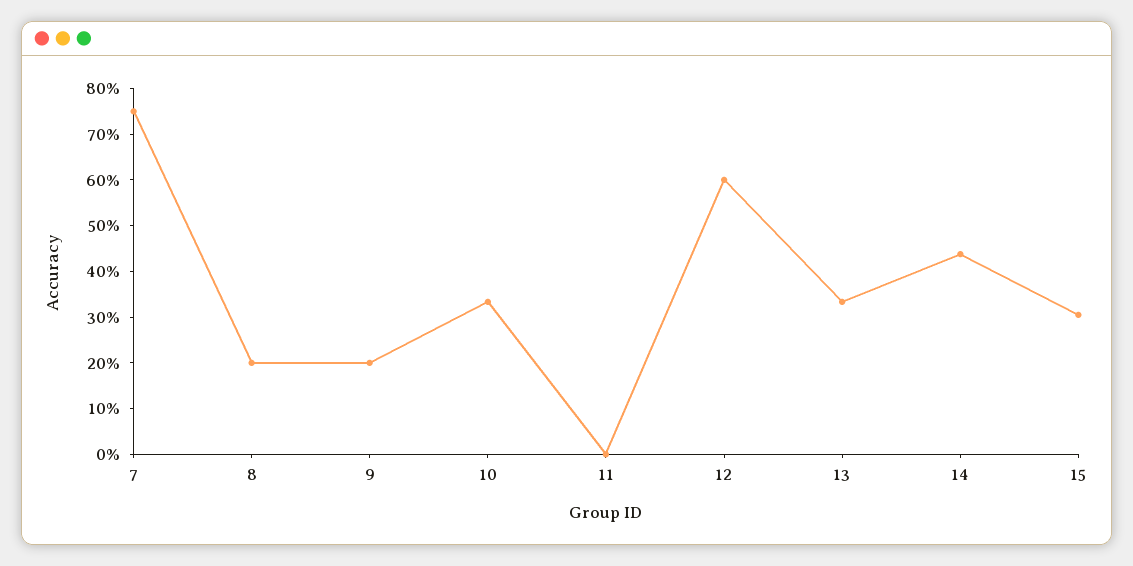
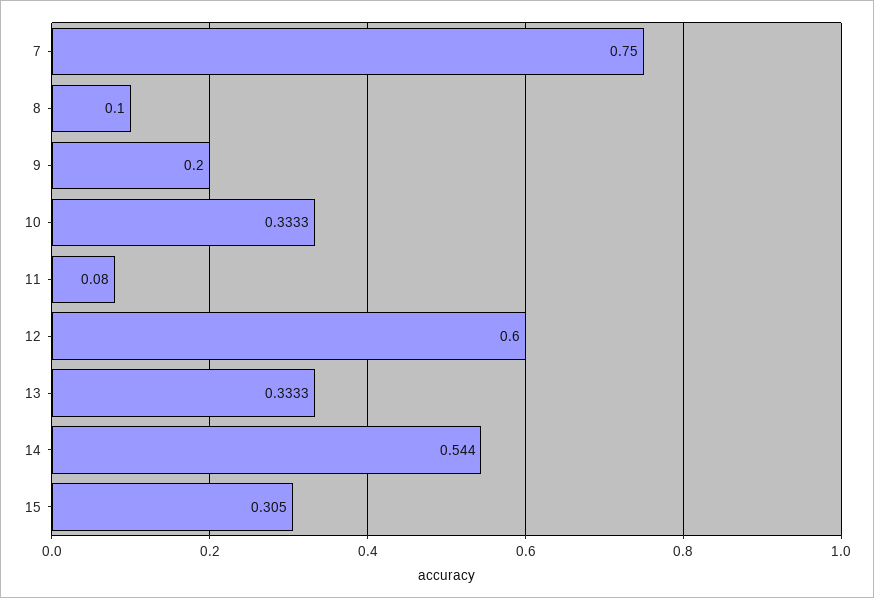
8: 0.2 -> 0.1
11: 0 -> 0.08
14: 0.44 -> 0.544

